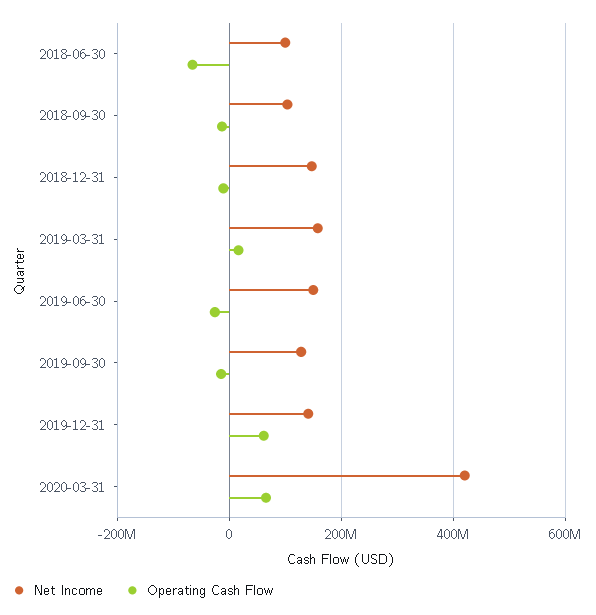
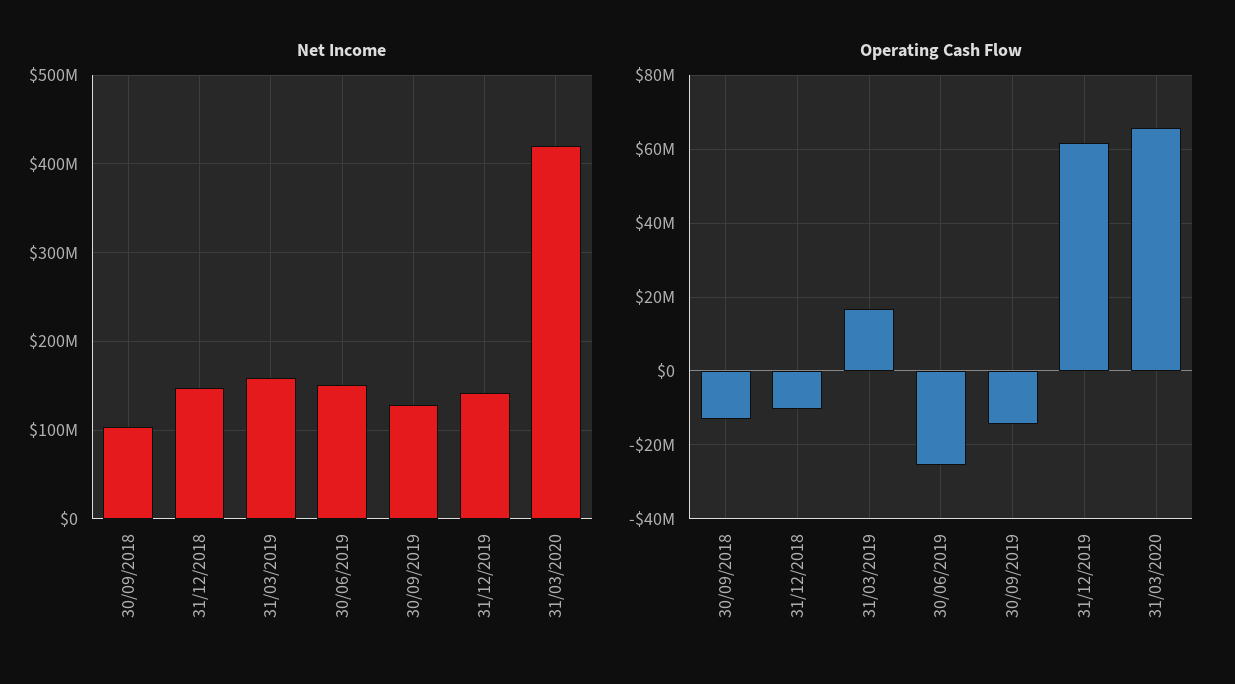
Net Income, 2018-06-30: 100000000 -> none
Operating Cash Flow, 2018-06-30: -60000000 -> none

